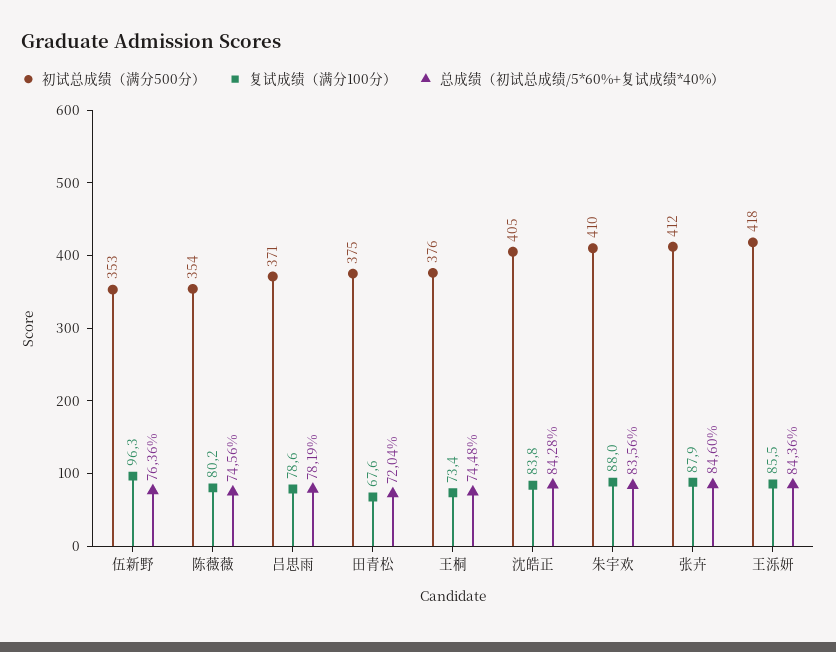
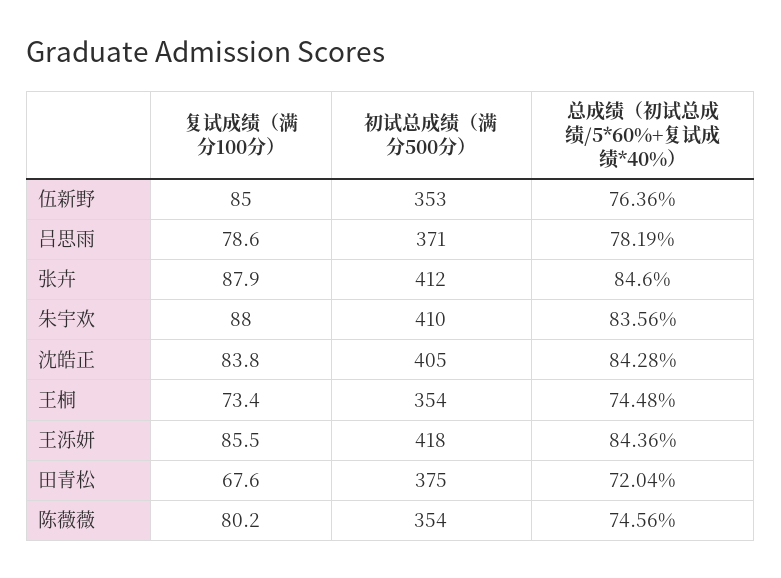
复试成绩（满分100分）, 伍新野: 96.3 -> 85
初试总成绩（满分500分）, 王桐: 376 -> 354

